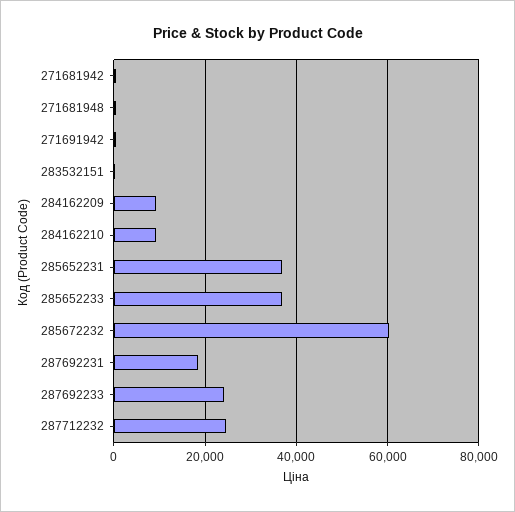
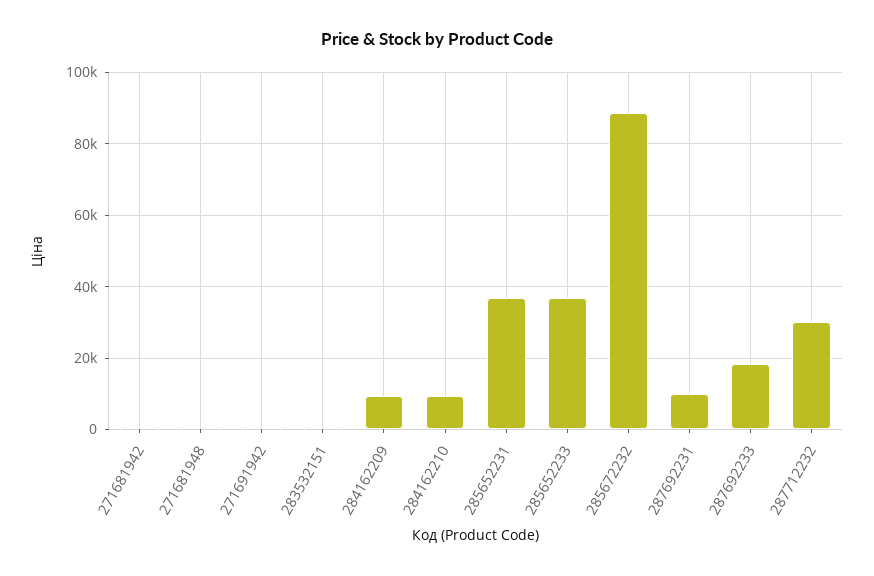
285672232: 60000 -> 88000
287692231: 18000 -> 10000
287692233: 24000 -> 18000
287712232: 24000 -> 30000

